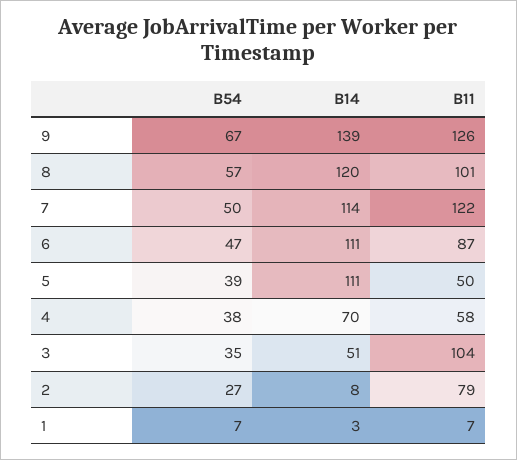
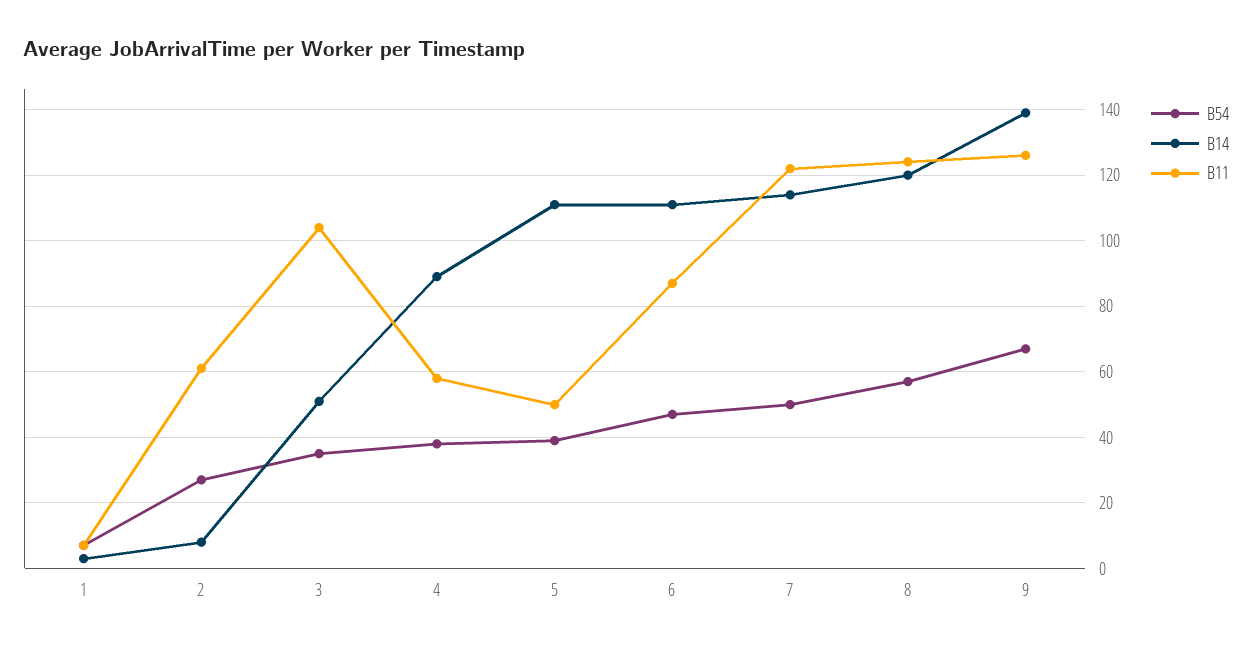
B11, 8: 101 -> 125
B14, 4: 70 -> 90
B11, 2: 79 -> 60

